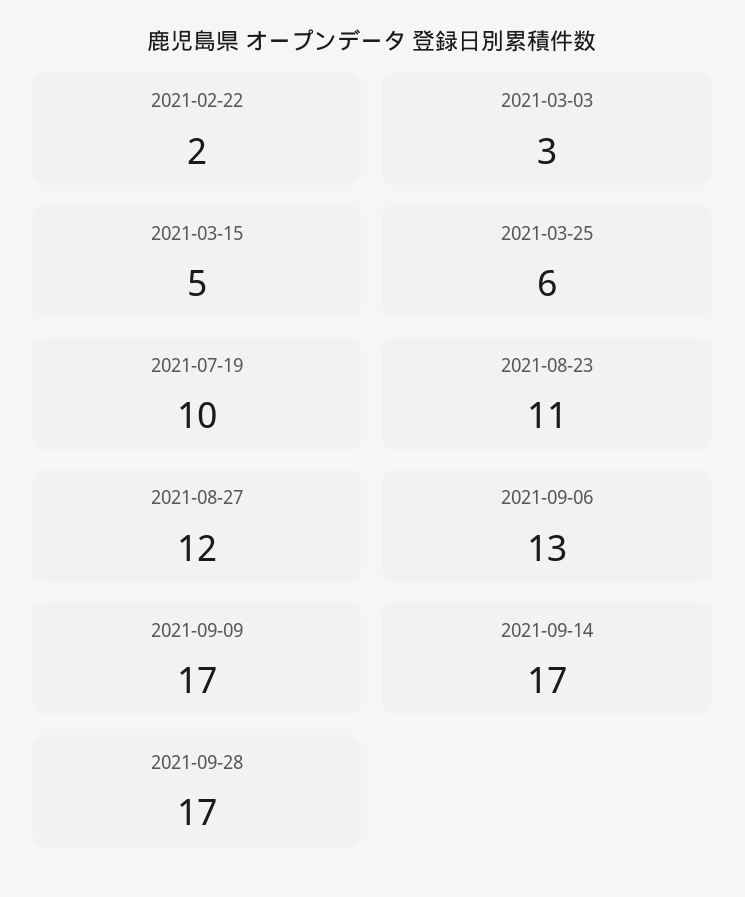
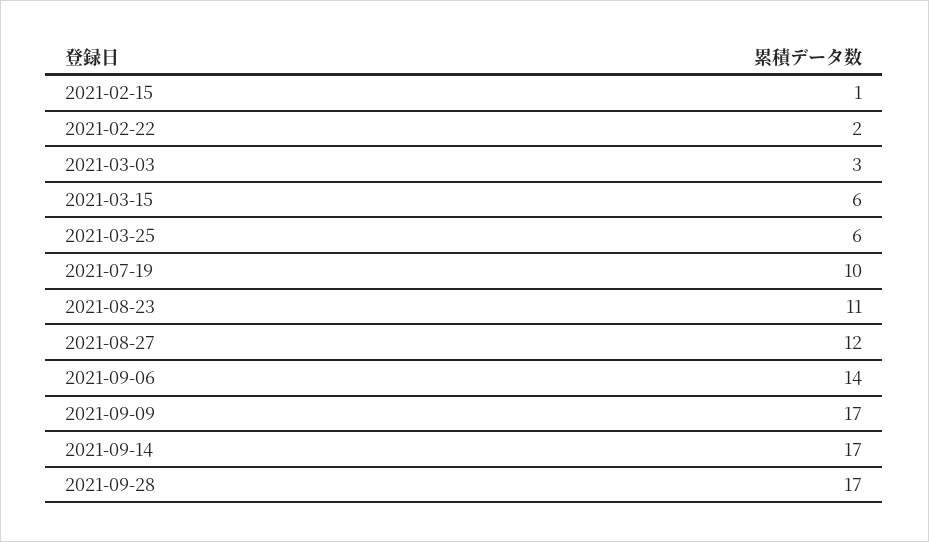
2021-03-15: 5 -> 6
2021-09-06: 13 -> 14
2021-02-15: none -> 1

